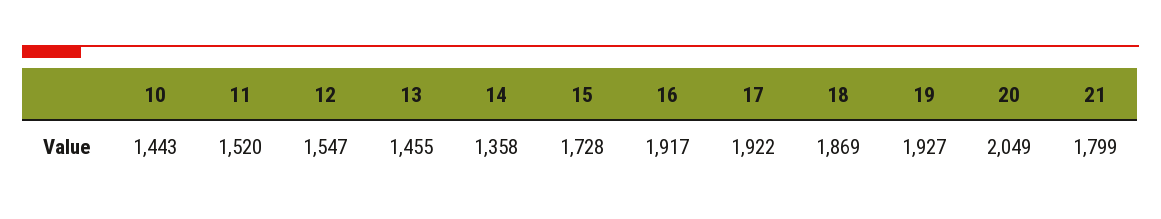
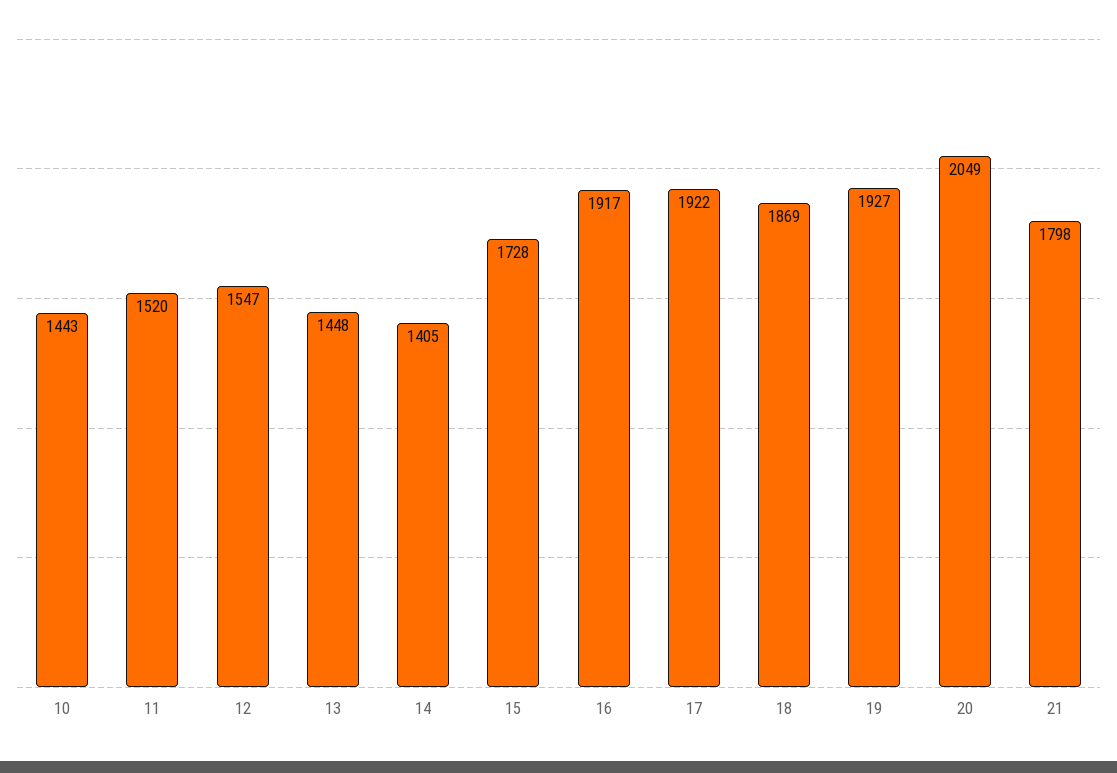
13: 1455 -> 1448
14: 1358 -> 1405
21: 1799 -> 1798

